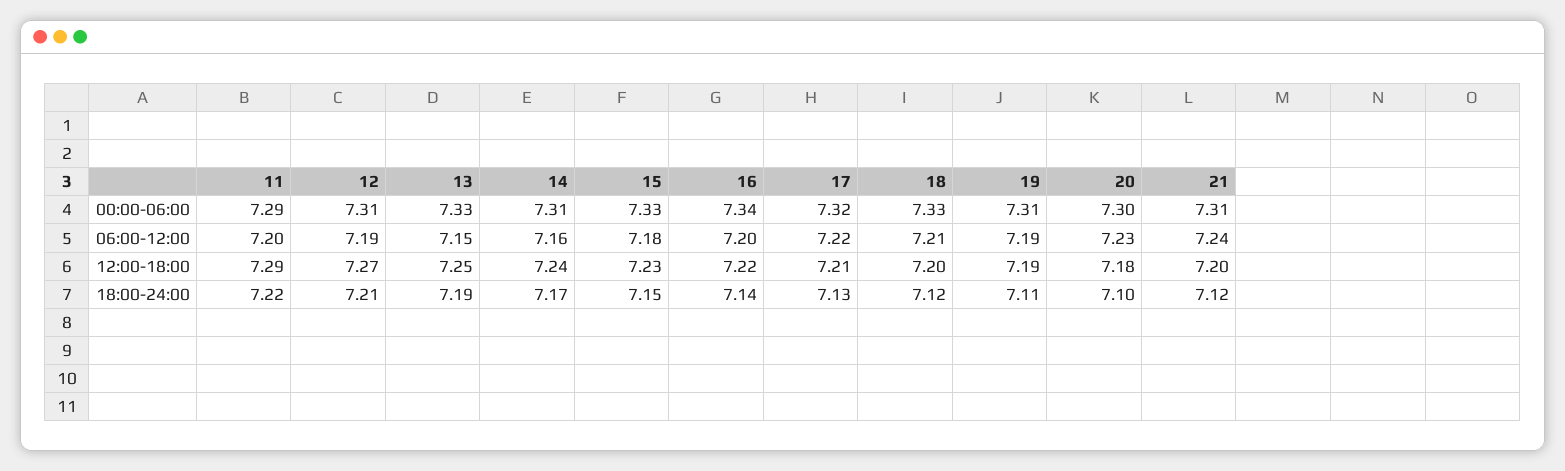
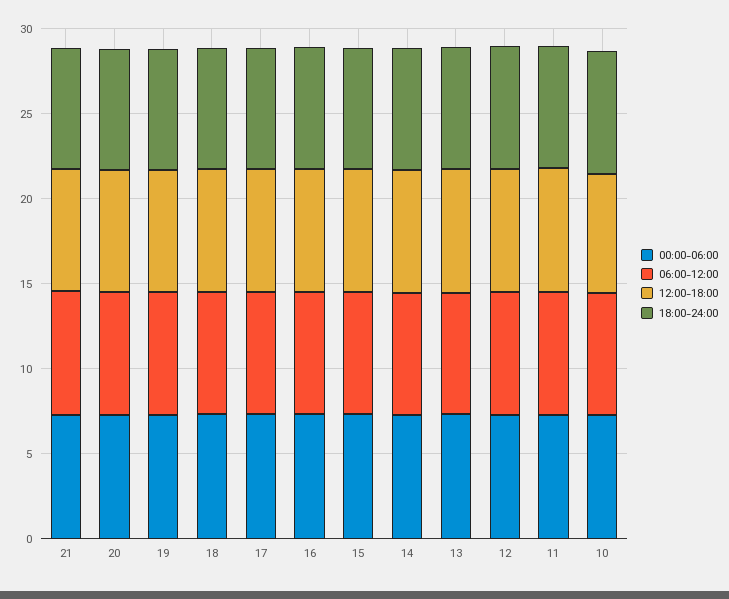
00:00-06:00, 10: none -> 7
06:00-12:00, 10: none -> 7
12:00-18:00, 10: none -> 7
18:00-24:00, 10: none -> 7

